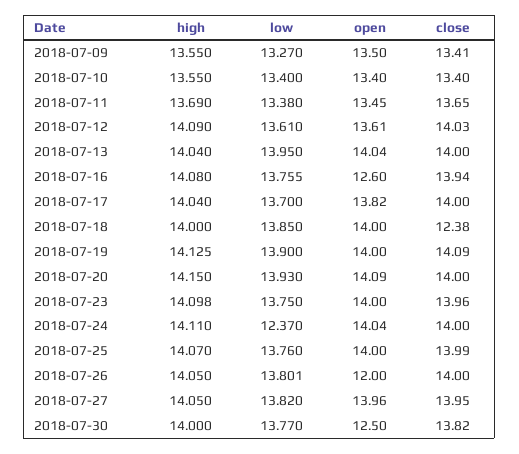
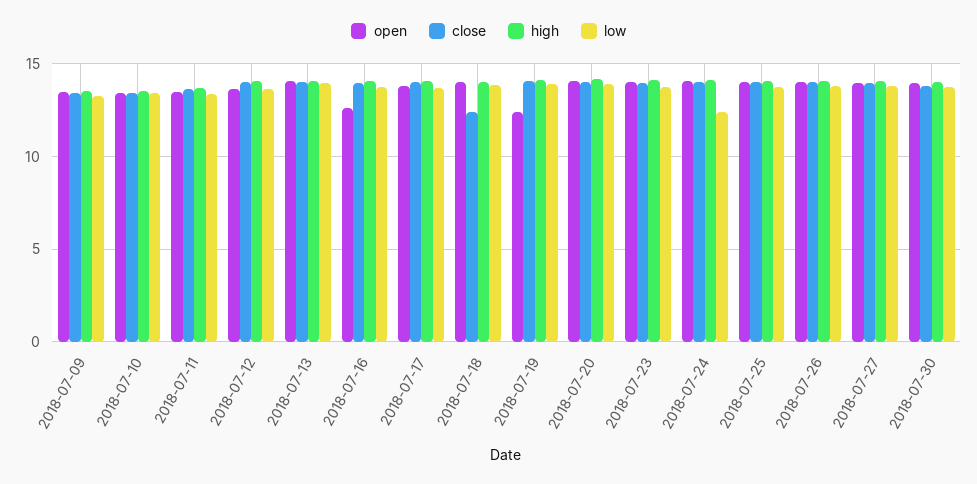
open, 2018-07-19: 14 -> 12.5
open, 2018-07-26: 12 -> 14
open, 2018-07-30: 12.5 -> 14

